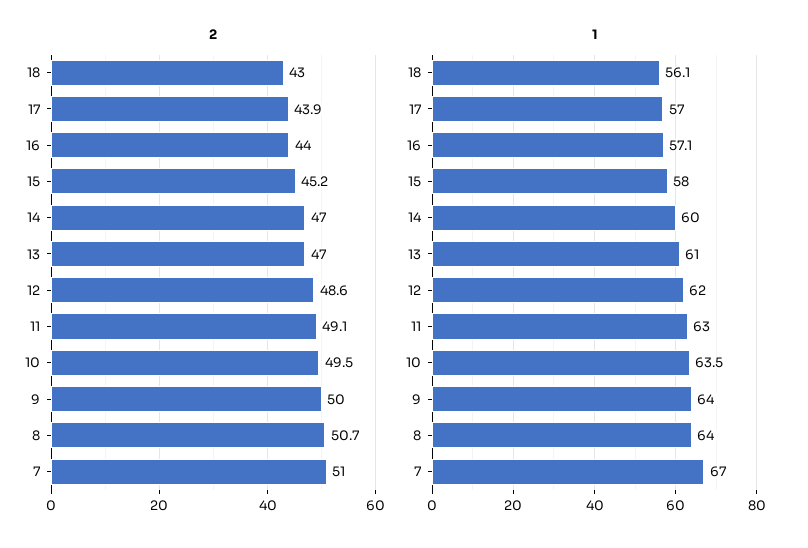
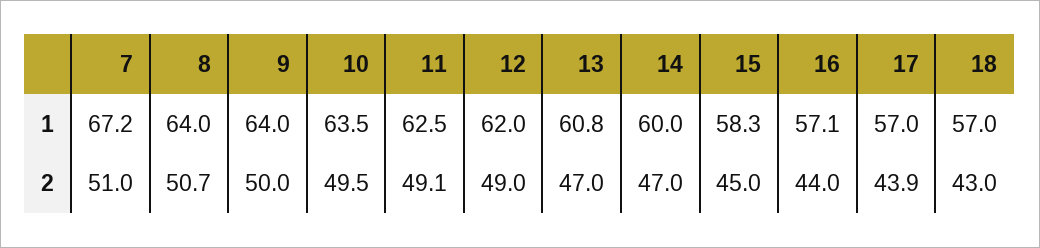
2, 15: 45.2 -> 45
2, 12: 48.6 -> 49
1, 18: 56.1 -> 57
1, 15: 58 -> 58.3
1, 13: 61 -> 60.8
1, 11: 63 -> 62.5
1, 7: 67 -> 67.2

